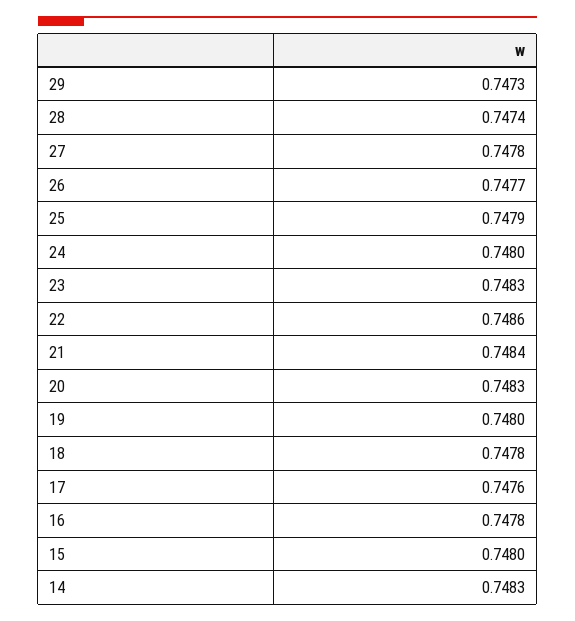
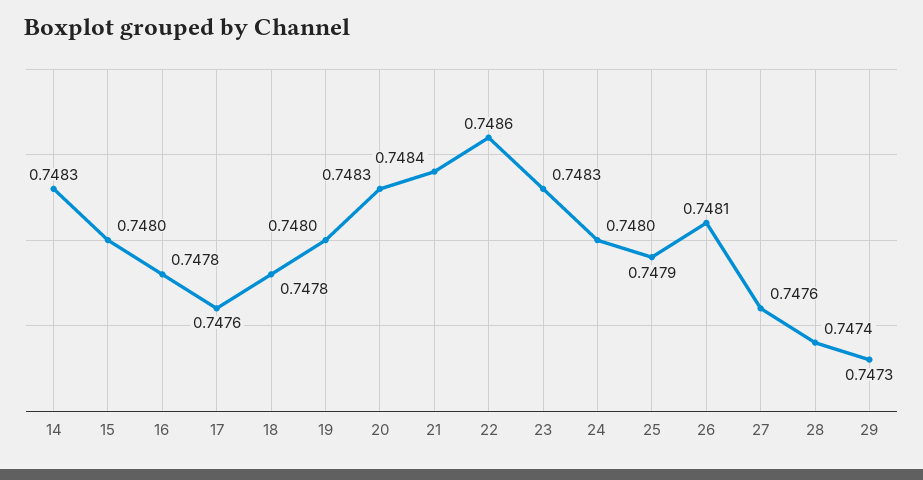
27: 0.7478 -> 0.7476
26: 0.7477 -> 0.7481

